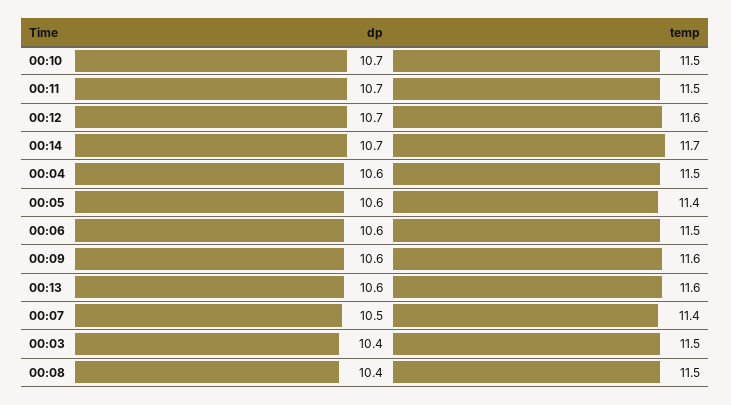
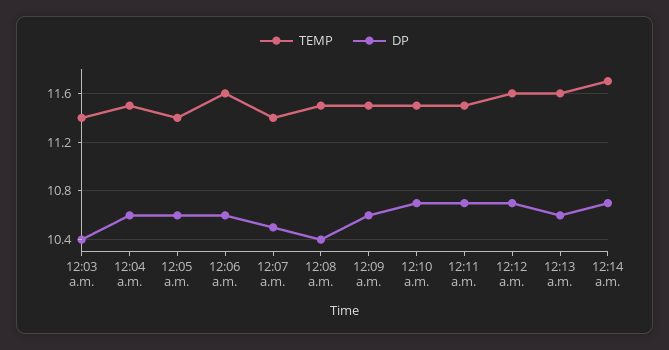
temp, 00:06: 11.5 -> 11.6
temp, 00:09: 11.6 -> 11.5
temp, 00:03: 11.5 -> 11.4

